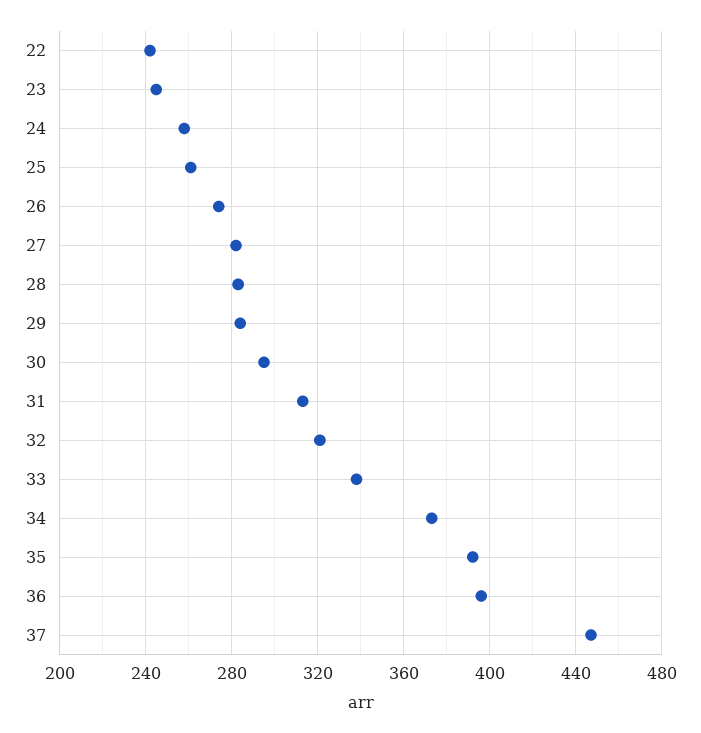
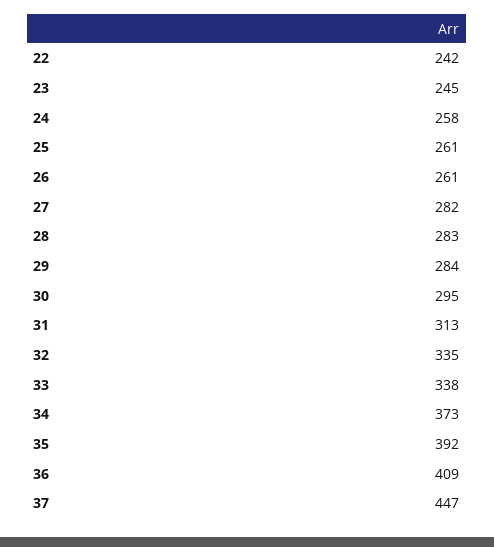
26: 275 -> 261
32: 320 -> 335
36: 395 -> 409

